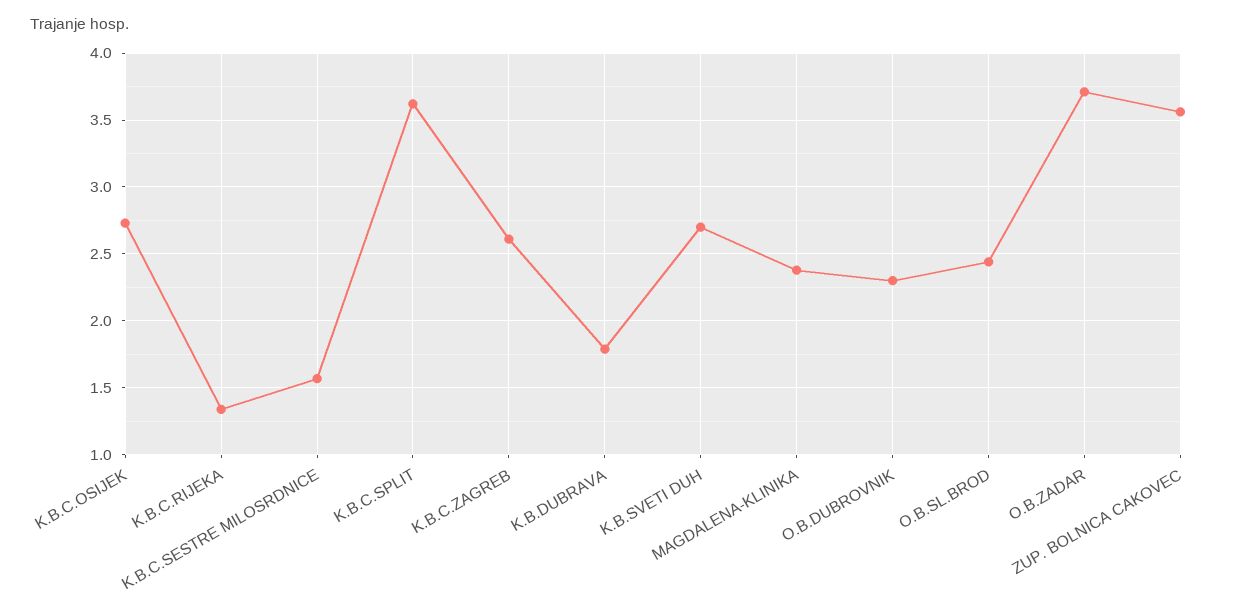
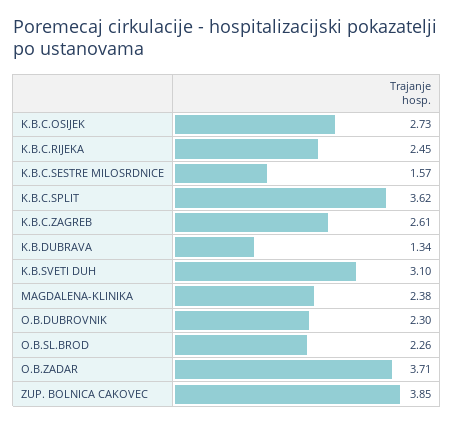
K.B.C.RIJEKA: 1.35 -> 2.45
K.B.DUBRAVA: 1.8 -> 1.34
K.B.SVETI DUH: 2.7 -> 3.1
O.B.SL.BROD: 2.45 -> 2.26
ZUP. BOLNICA CAKOVEC: 3.55 -> 3.85

